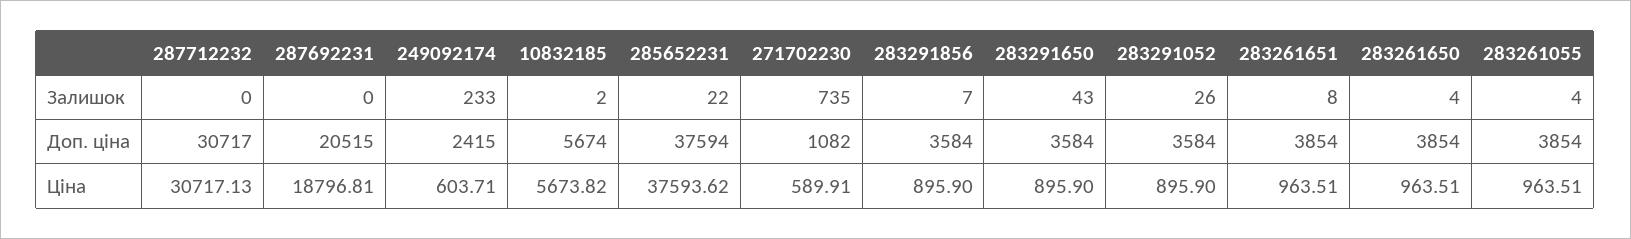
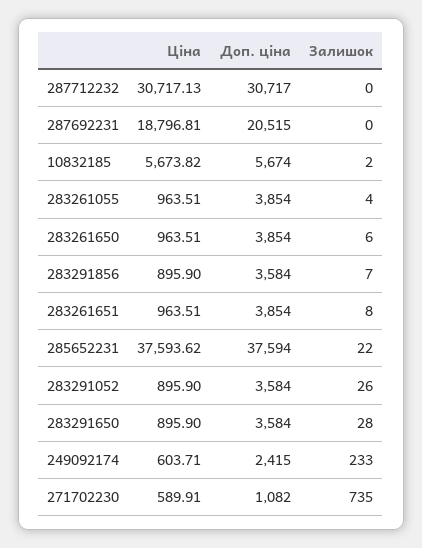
283291650, Залишок: 43 -> 28
283261650, Залишок: 4 -> 6

